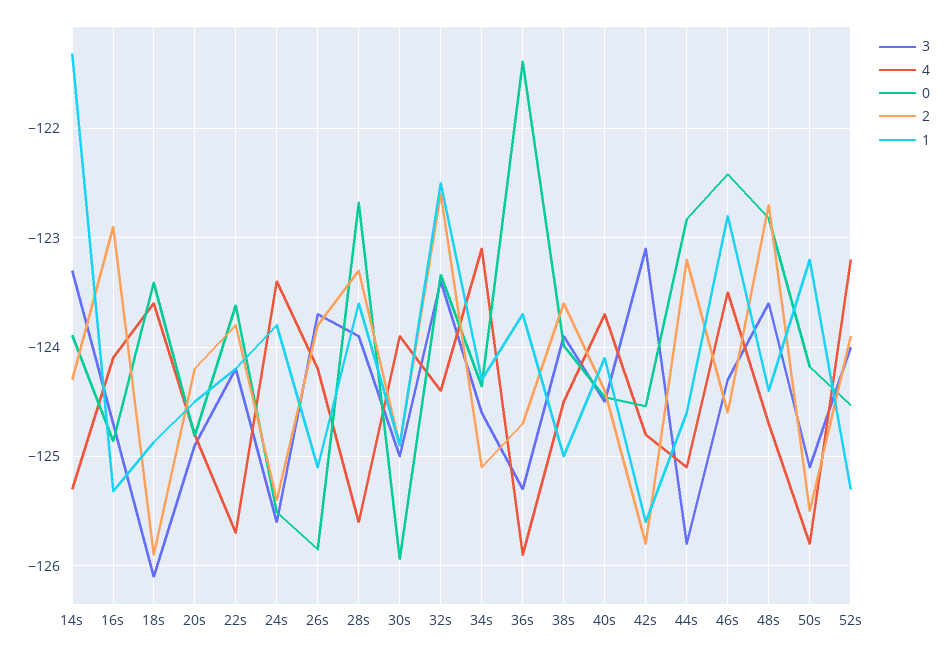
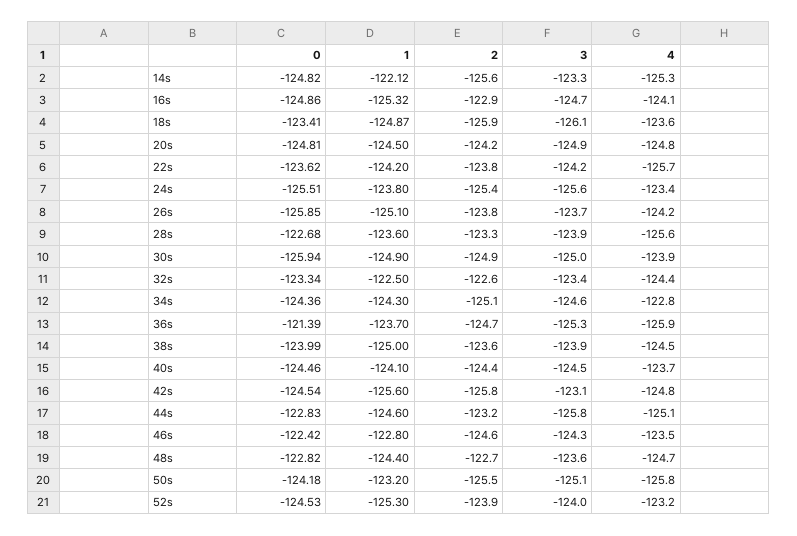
0, 14s: -123.9 -> -124.82
2, 14s: -124.3 -> -125.6
1, 14s: -121.3 -> -122.12
4, 34s: -123.1 -> -122.8

